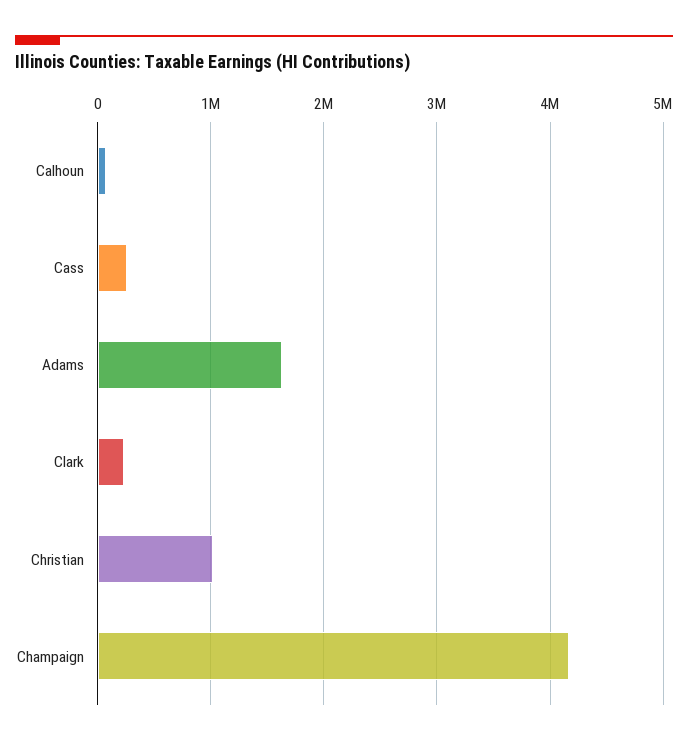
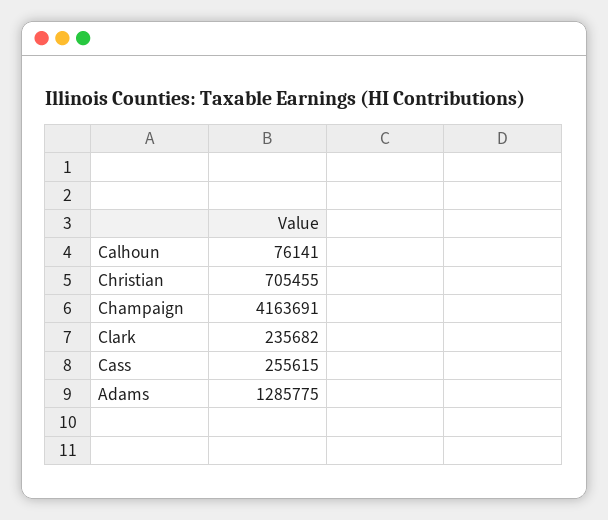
Adams: 1600000 -> 1285775
Christian: 1000000 -> 705455

